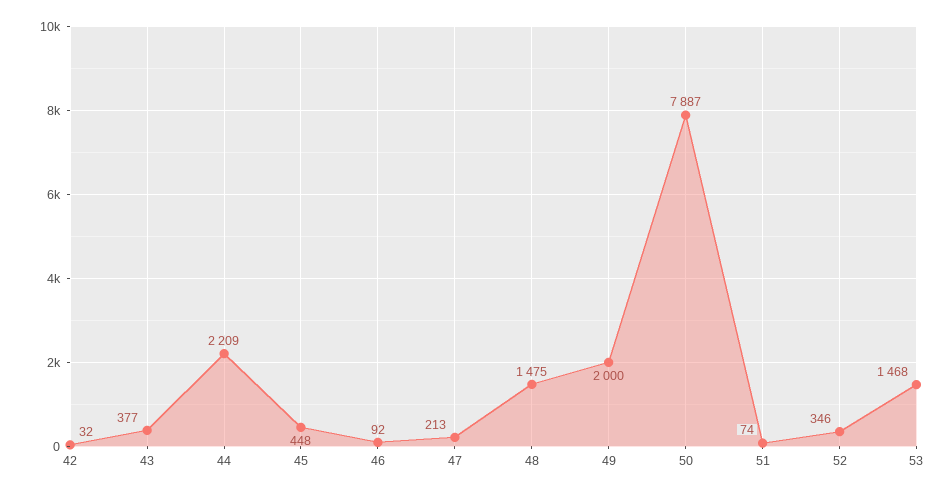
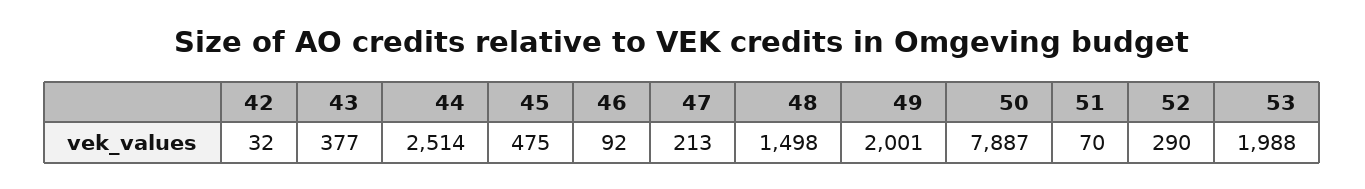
44: 2209 -> 2514
45: 448 -> 475
48: 1475 -> 1498
49: 2000 -> 2001
51: 74 -> 70
52: 346 -> 290
53: 1468 -> 1988

